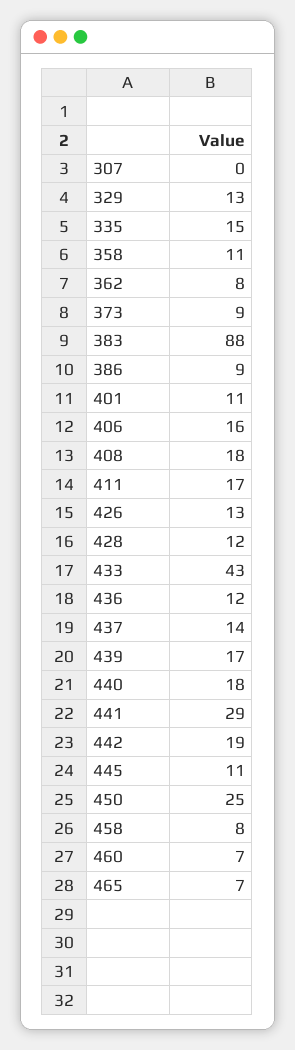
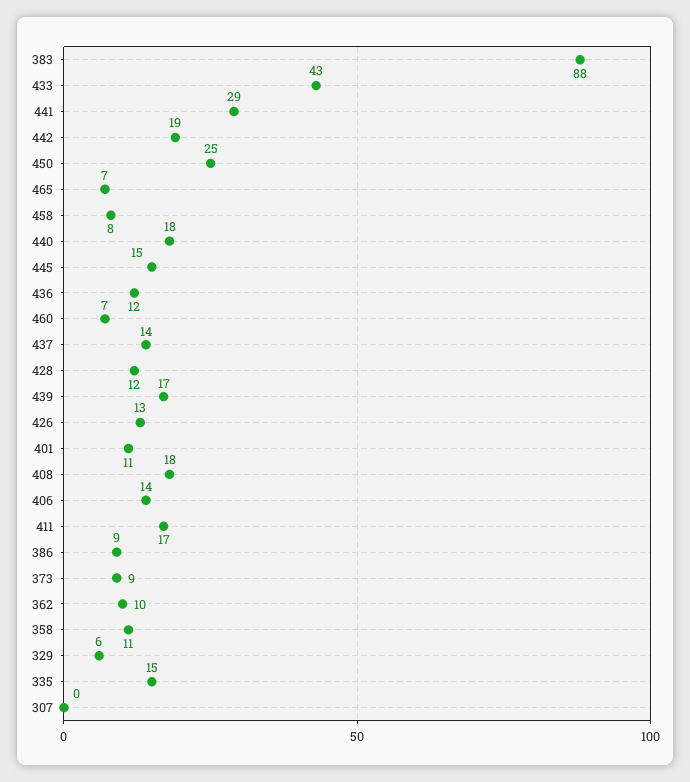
329: 13 -> 6
362: 8 -> 10
406: 16 -> 14
445: 11 -> 15

